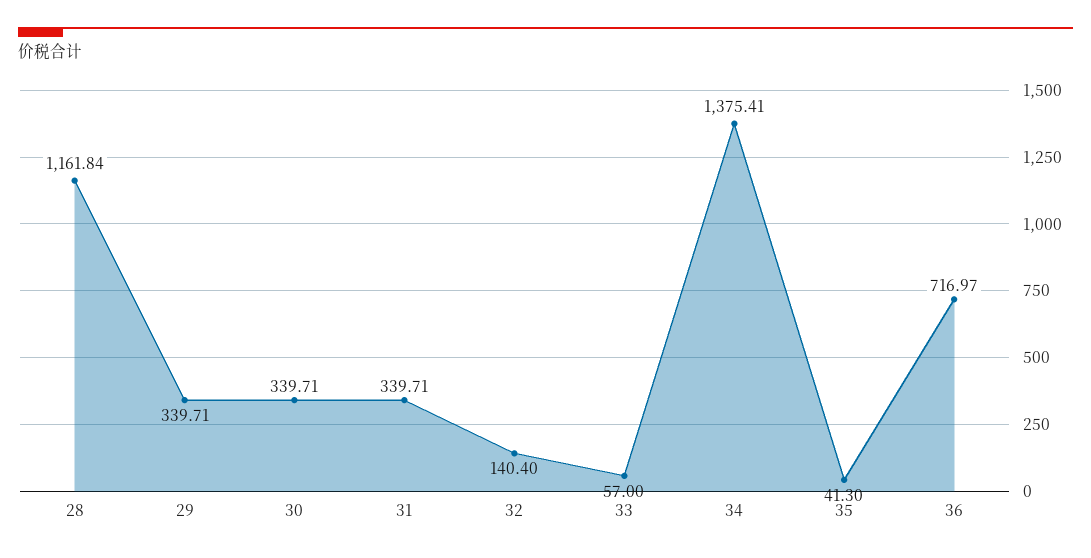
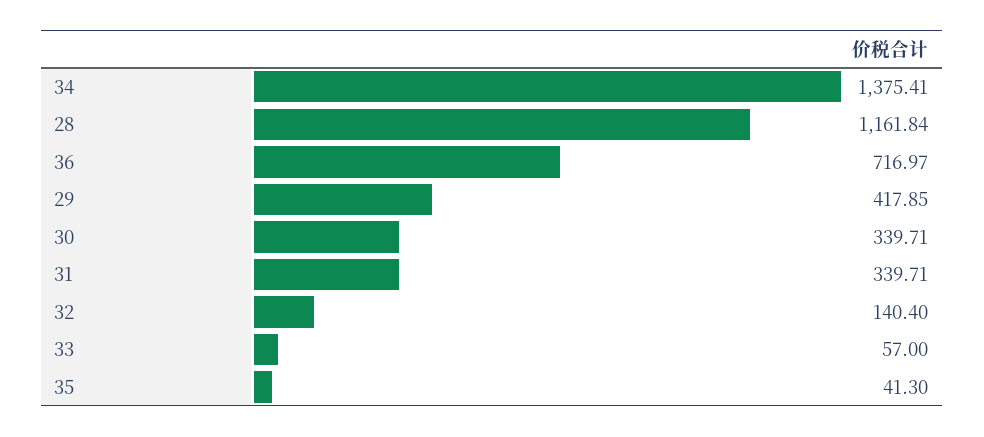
29: 339.71 -> 417.85

